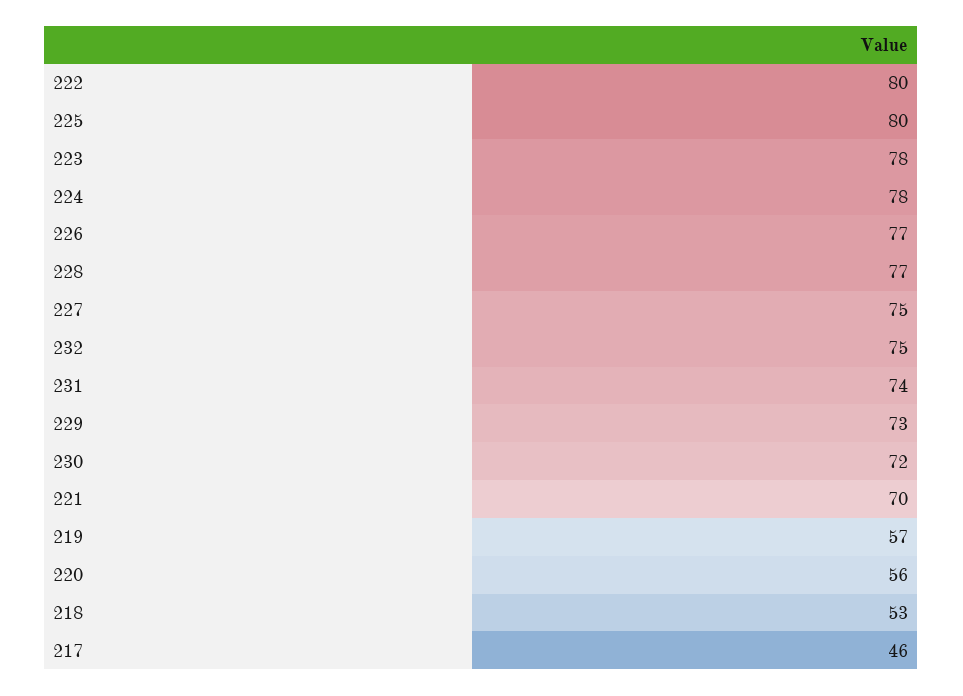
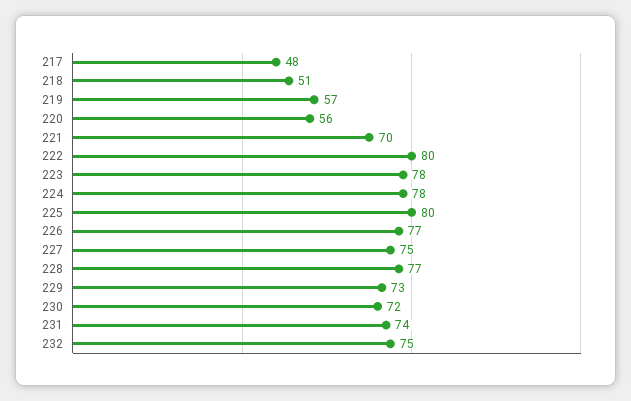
218: 53 -> 51
217: 46 -> 48

